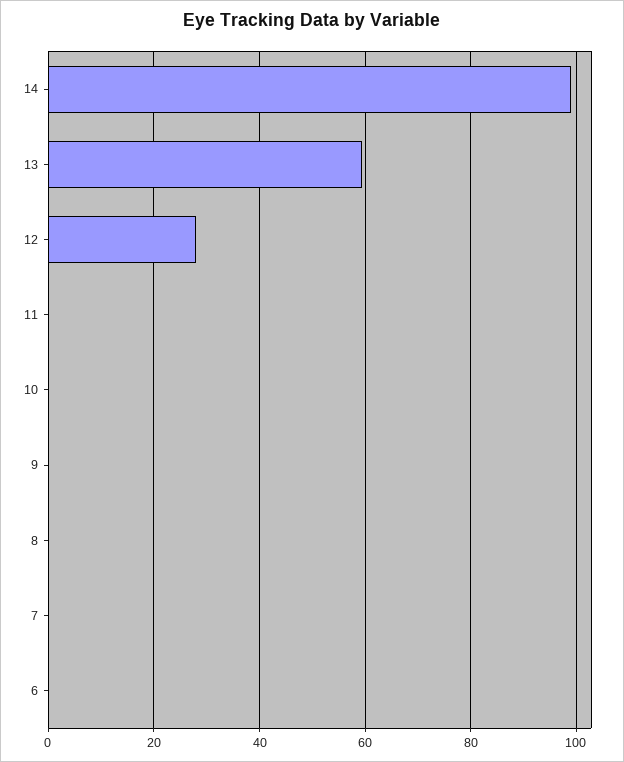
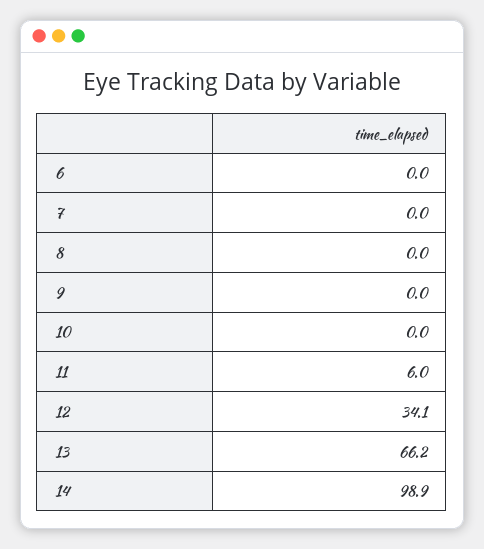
13: 60 -> 66.2
12: 28 -> 34.1
11: 0 -> 6

